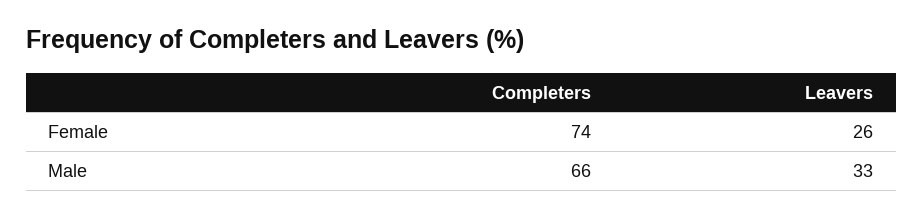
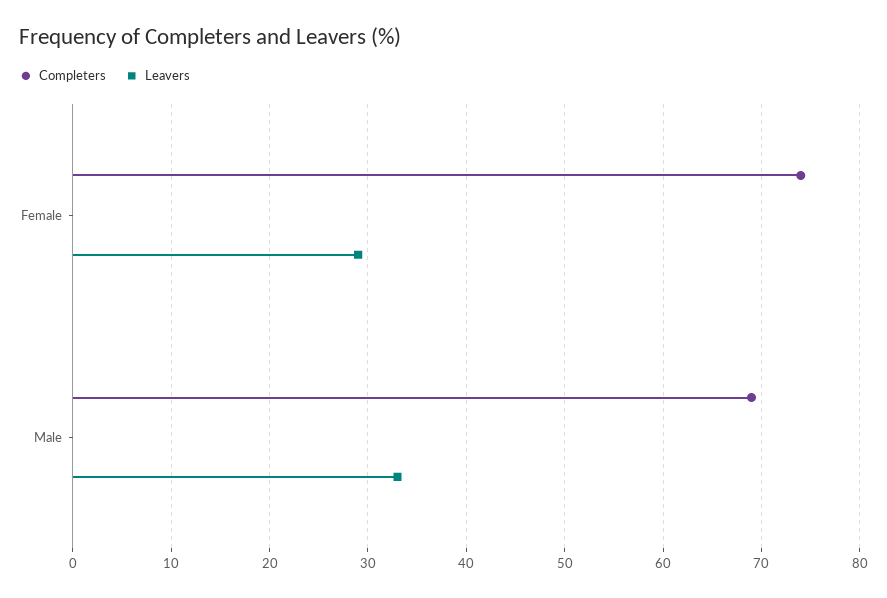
Leavers, Female: 26 -> 29
Completers, Male: 66 -> 69

